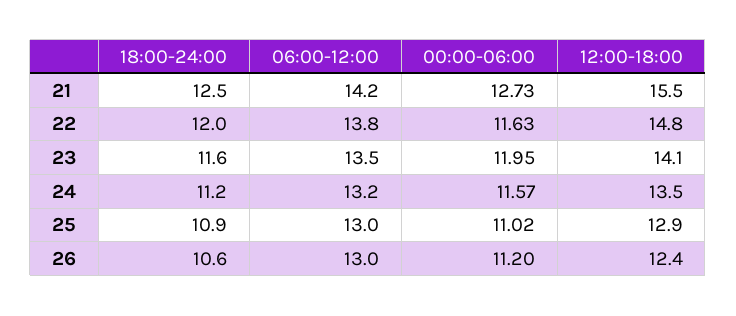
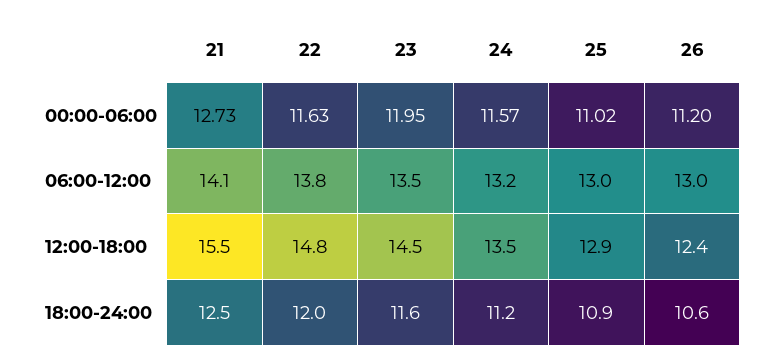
06:00-12:00, 21: 14.2 -> 14.1
12:00-18:00, 23: 14.1 -> 14.5

